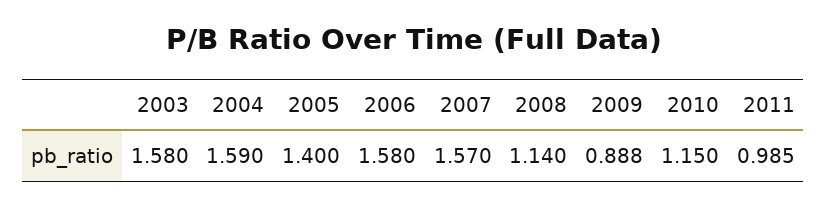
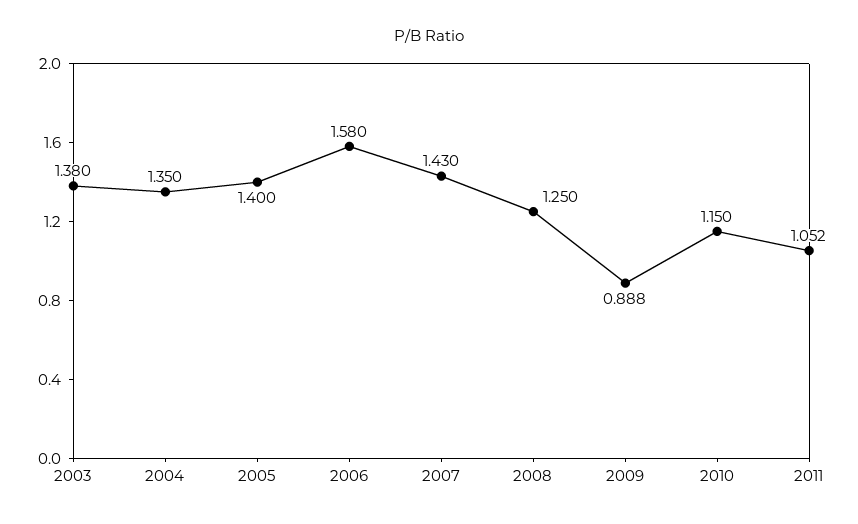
2003: 1.58 -> 1.38
2004: 1.59 -> 1.35
2007: 1.57 -> 1.43
2008: 1.14 -> 1.25
2011: 0.985 -> 1.052

